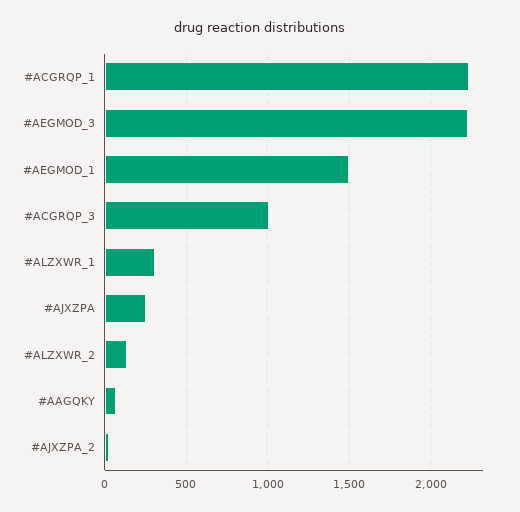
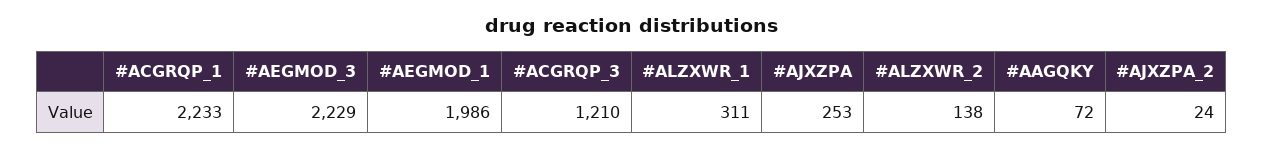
#AEGMOD_1: 1500 -> 1986
#ACGRQP_3: 1000 -> 1210

